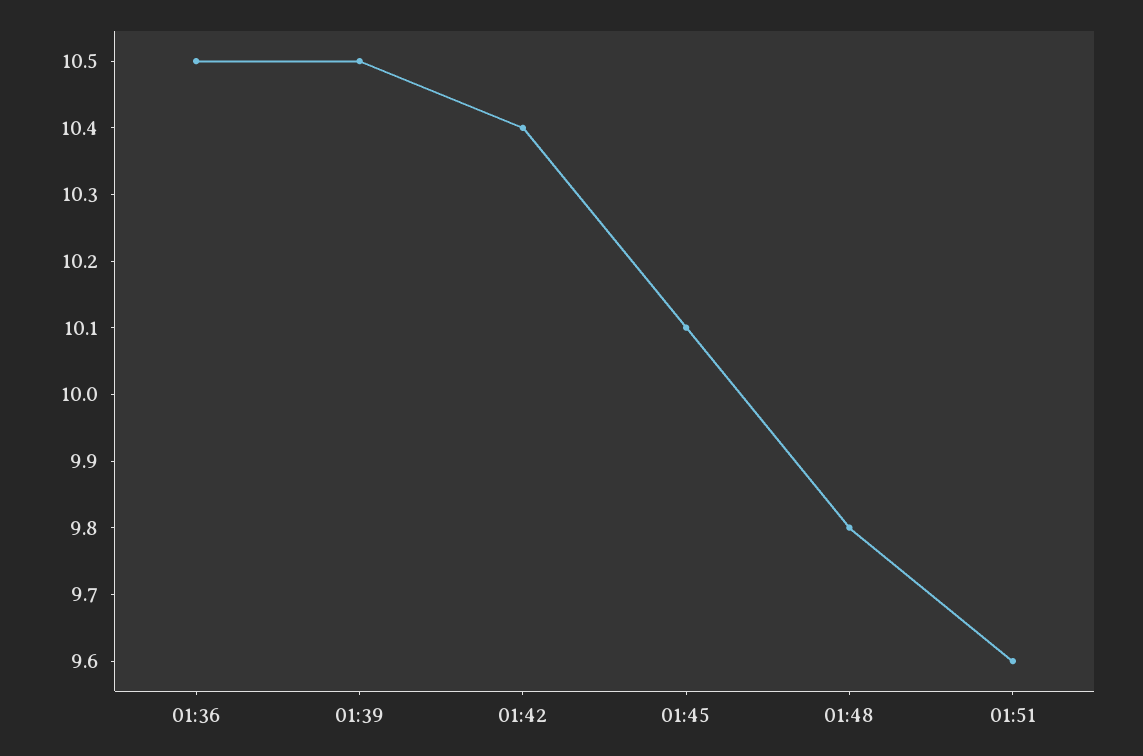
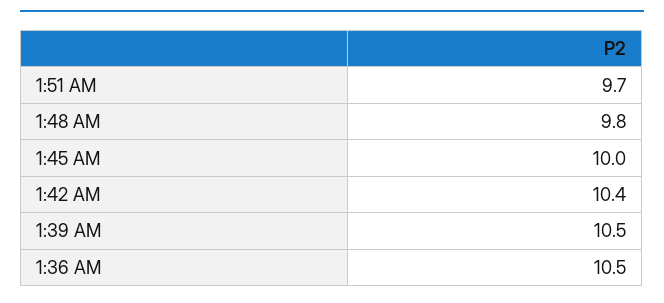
01:45: 10.1 -> 10
01:51: 9.6 -> 9.7

